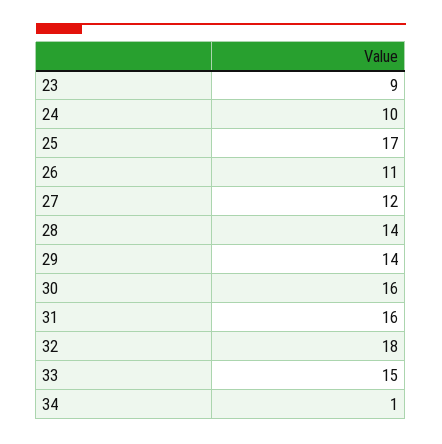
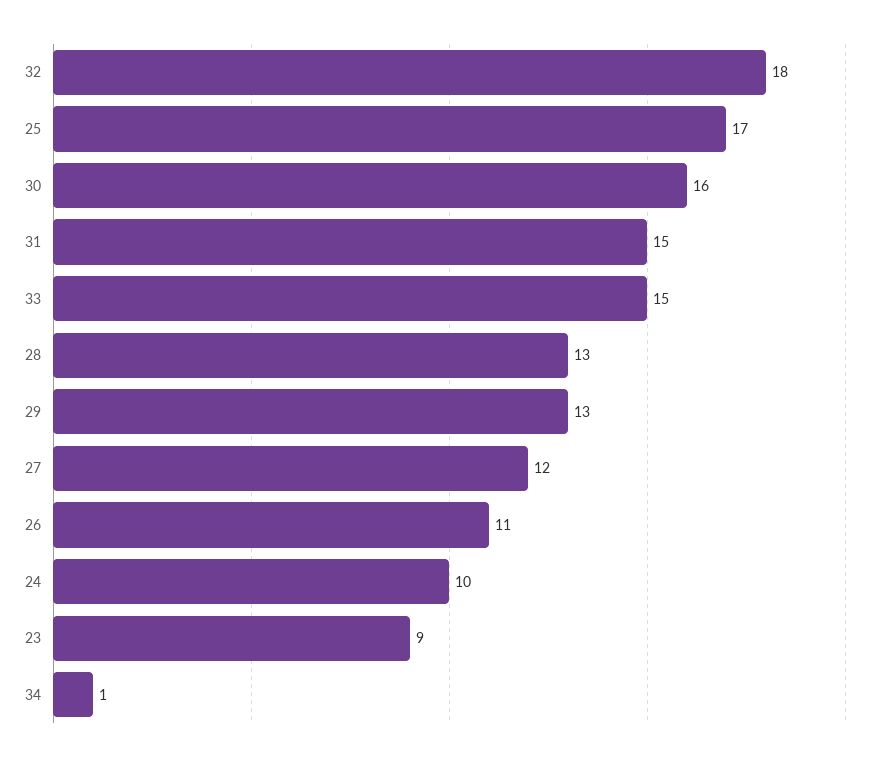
28: 14 -> 13
29: 14 -> 13
31: 16 -> 15

